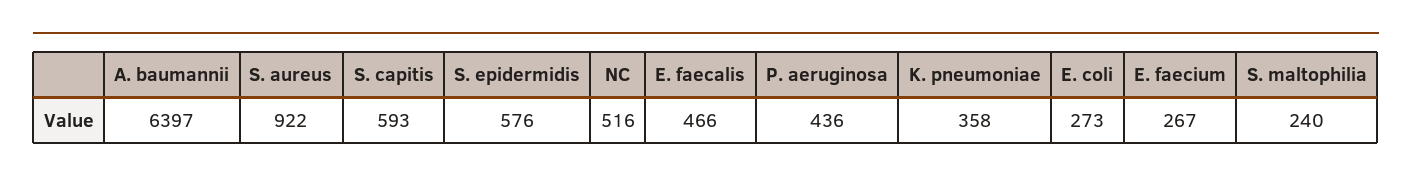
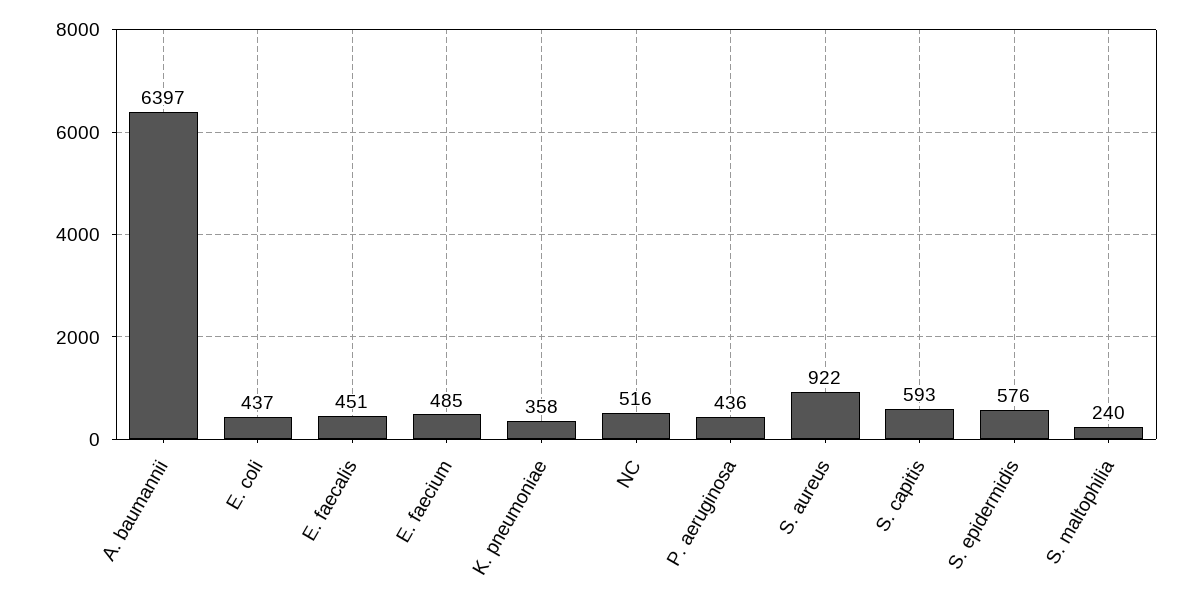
E. faecalis: 466 -> 451
E. coli: 273 -> 437
E. faecium: 267 -> 485

